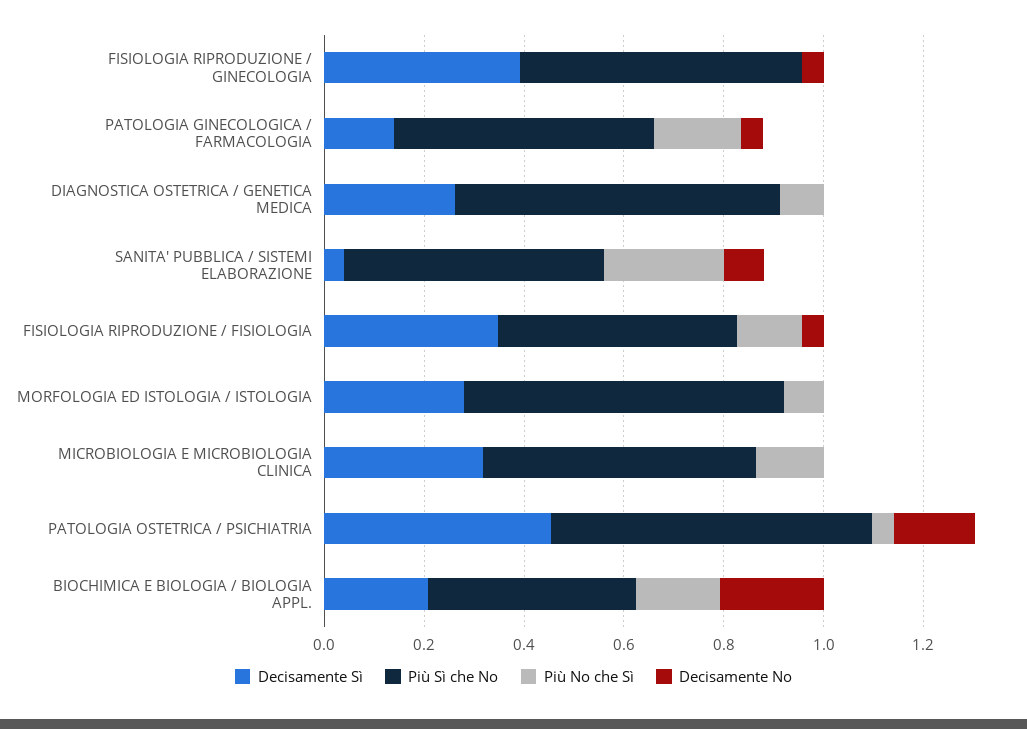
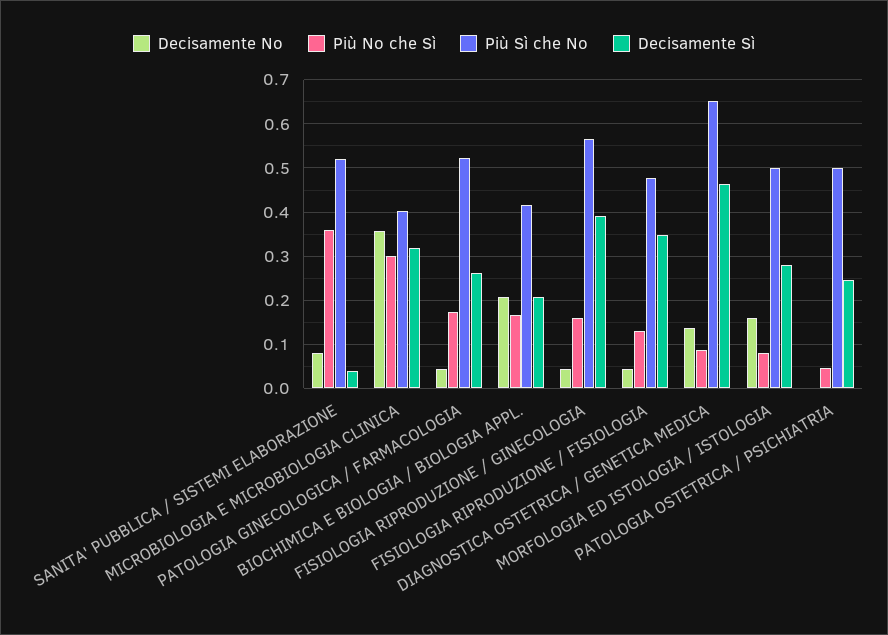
Più No che Sì, FISIOLOGIA RIPRODUZIONE / GINECOLOGIA: 0 -> 0.16
Decisamente Sì, PATOLOGIA GINECOLOGICA / FARMACOLOGIA: 0.15 -> 0.26
Decisamente Sì, DIAGNOSTICA OSTETRICA / GENETICA MEDICA: 0.25 -> 0.46
Decisamente No, DIAGNOSTICA OSTETRICA / GENETICA MEDICA: 0 -> 0.14
Più No che Sì, SANITA' PUBBLICA / SISTEMI ELABORAZIONE: 0.25 -> 0.36
Più Sì che No, MORFOLOGIA ED ISTOLOGIA / ISTOLOGIA: 0.65 -> 0.5
Decisamente No, MORFOLOGIA ED ISTOLOGIA / ISTOLOGIA: 0 -> 0.16
Più Sì che No, MICROBIOLOGIA E MICROBIOLOGIA CLINICA: 0.55 -> 0.4
Più No che Sì, MICROBIOLOGIA E MICROBIOLOGIA CLINICA: 0.15 -> 0.3
Decisamente No, MICROBIOLOGIA E MICROBIOLOGIA CLINICA: 0 -> 0.36
Decisamente Sì, PATOLOGIA OSTETRICA / PSICHIATRIA: 0.45 -> 0.24
Più Sì che No, PATOLOGIA OSTETRICA / PSICHIATRIA: 0.65 -> 0.5
Decisamente No, PATOLOGIA OSTETRICA / PSICHIATRIA: 0.15 -> 0

